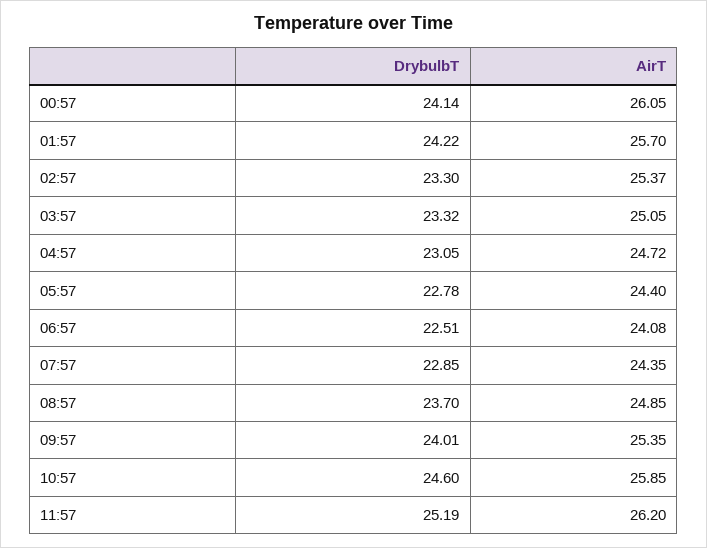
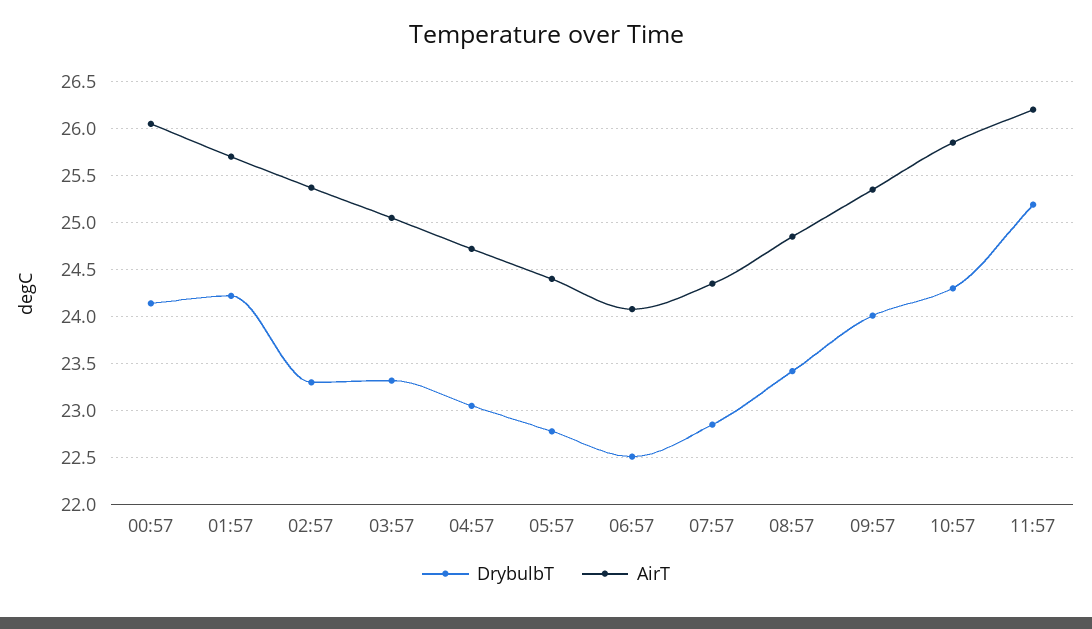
DrybulbT, 08:57: 23.7 -> 23.4
DrybulbT, 10:57: 24.6 -> 24.3

